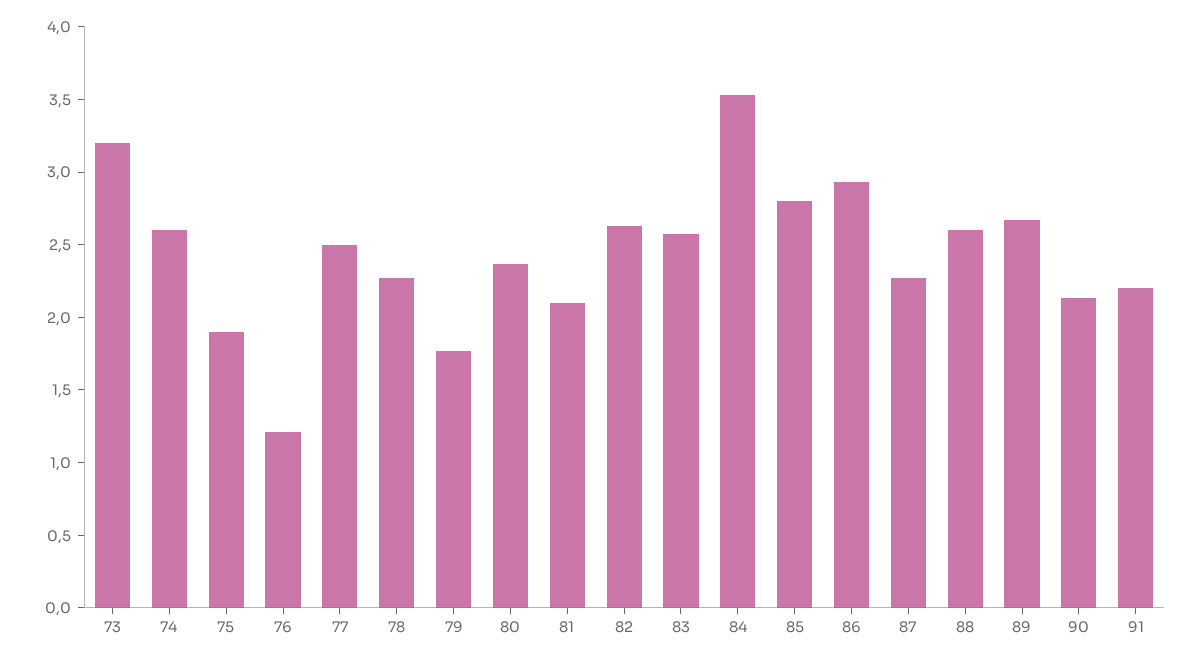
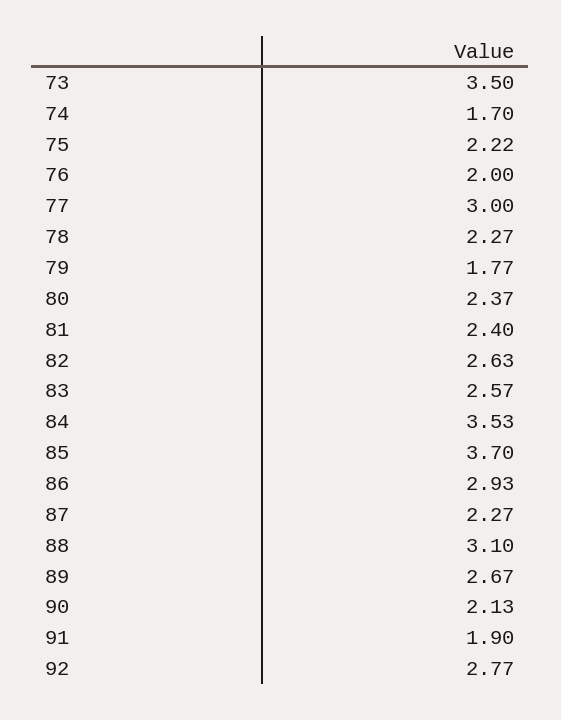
73: 3.2 -> 3.5
74: 2.6 -> 1.7
75: 1.9 -> 2.22
76: 1.2 -> 2
77: 2.5 -> 3
81: 2.1 -> 2.4
85: 2.8 -> 3.7
88: 2.6 -> 3.1
91: 2.2 -> 1.9
92: none -> 2.77

